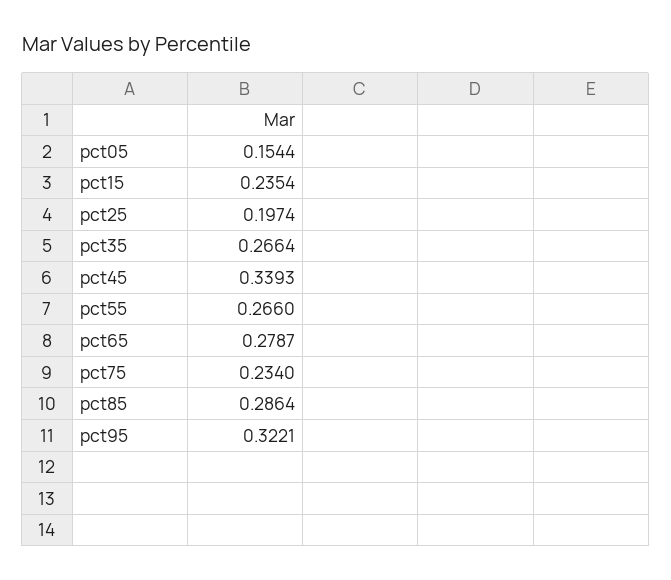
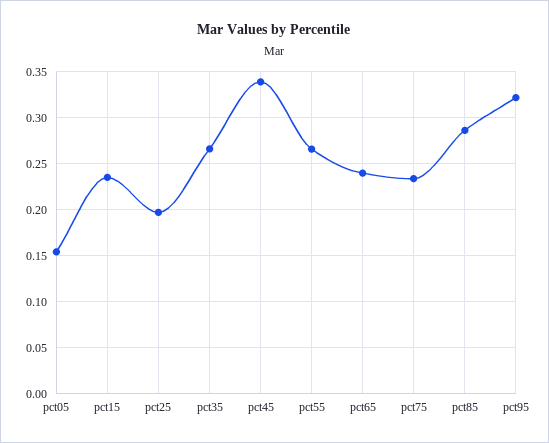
pct65: 0.2787 -> 0.24

